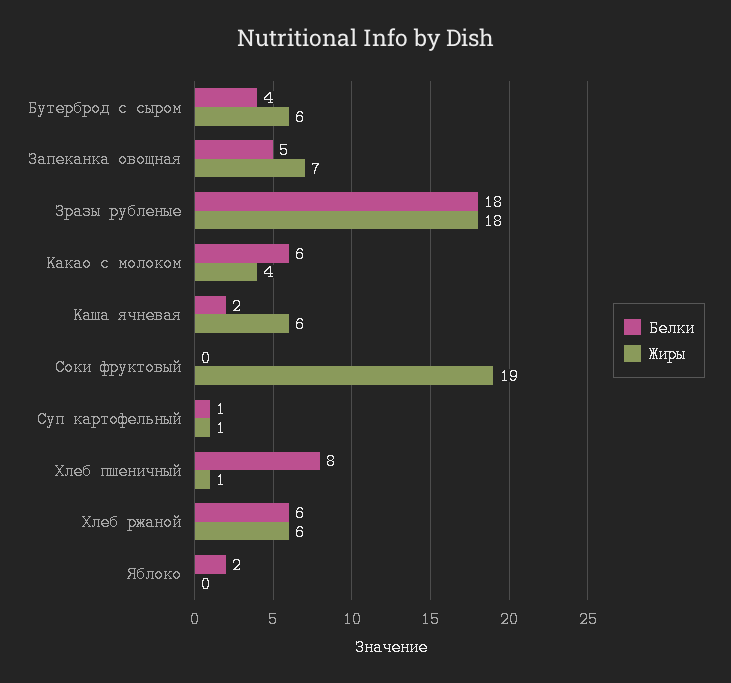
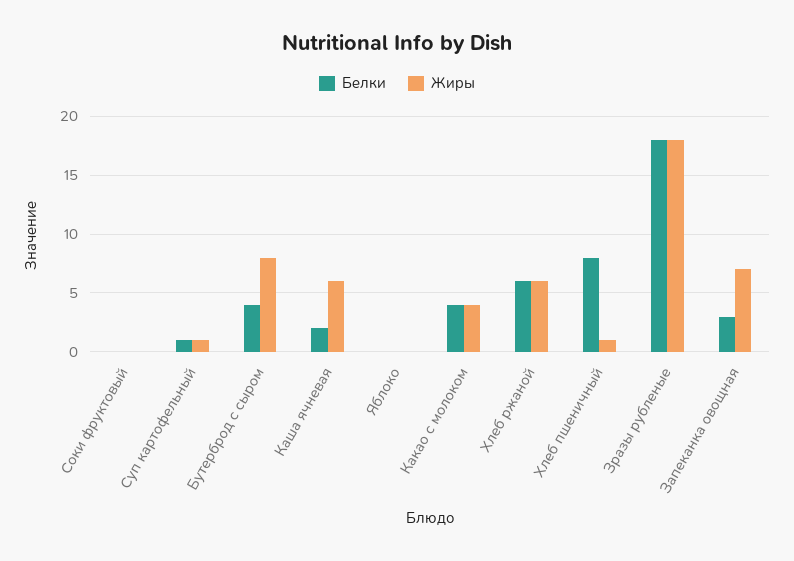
Жиры, Бутерброд с сыром: 6 -> 8
Белки, Запеканка овощная: 5 -> 3
Белки, Какао с молоком: 6 -> 4
Жиры, Соки фруктовый: 19 -> 0
Белки, Яблоко: 2 -> 0

